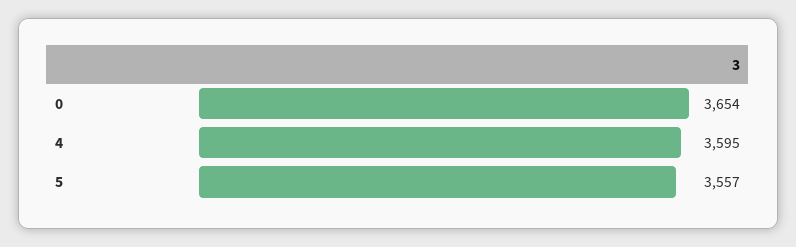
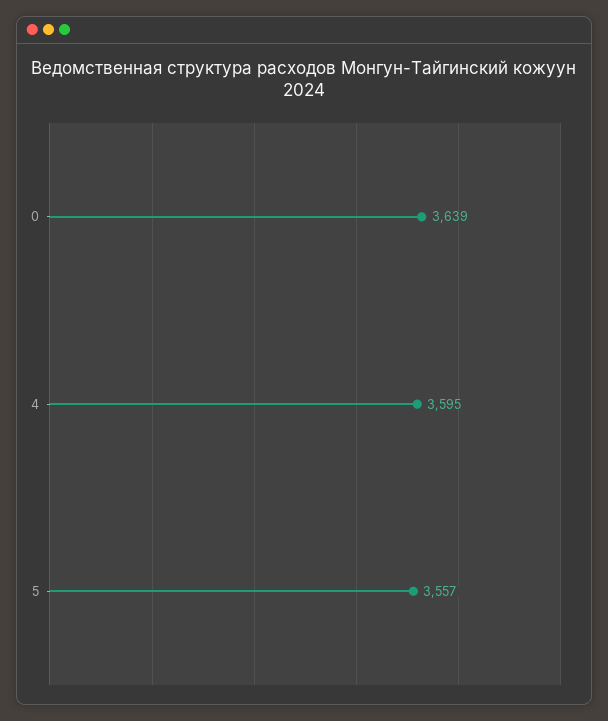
0: 3654 -> 3639

